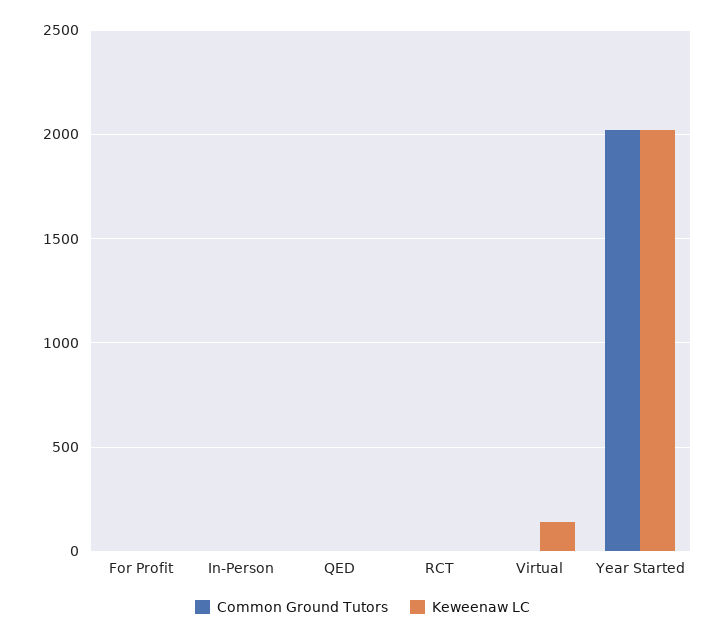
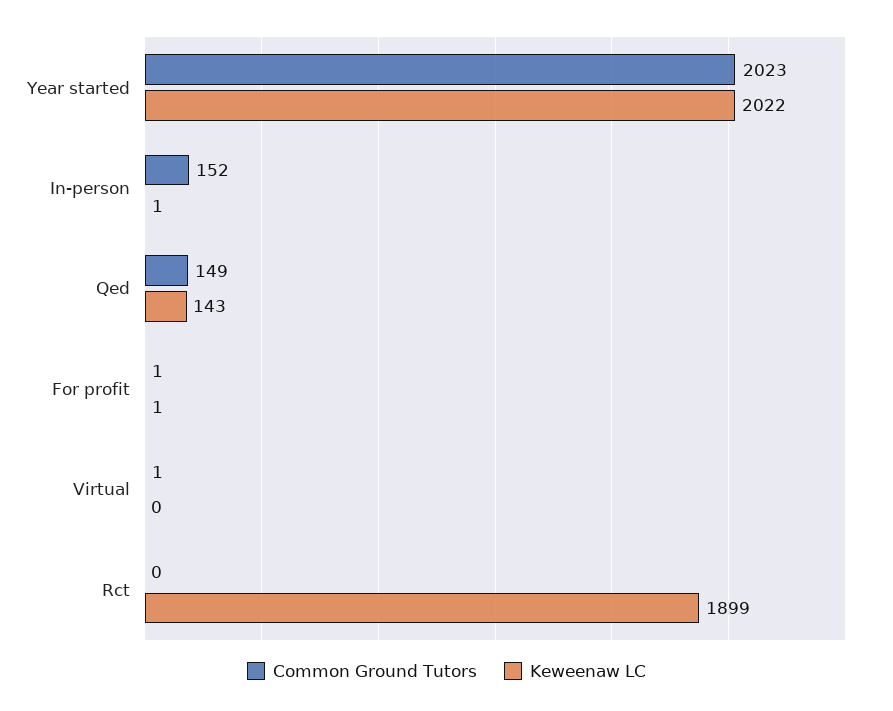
Common Ground Tutors, In-Person: 0 -> 152
Common Ground Tutors, QED: 0 -> 149
Keweenaw LC, QED: 0 -> 143
Keweenaw LC, RCT: 0 -> 1899
Keweenaw LC, Virtual: 150 -> 0

